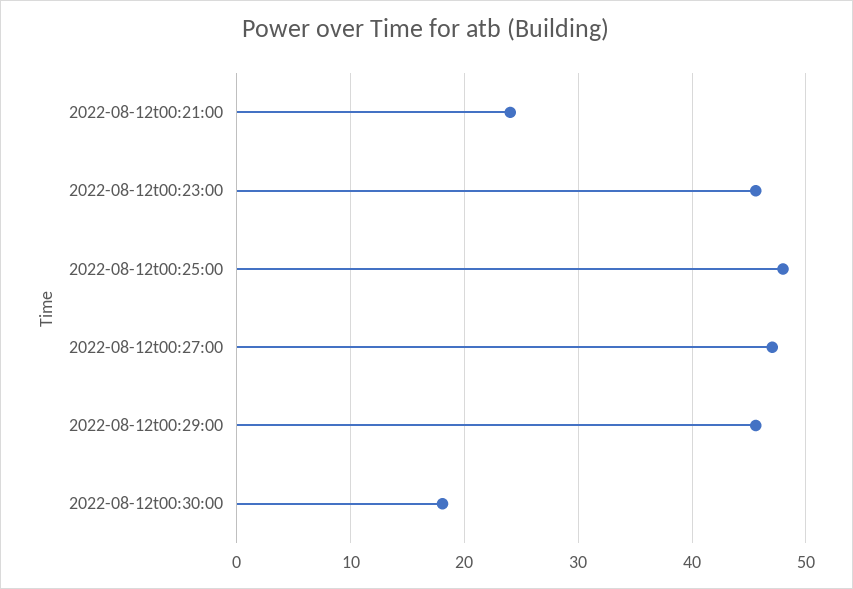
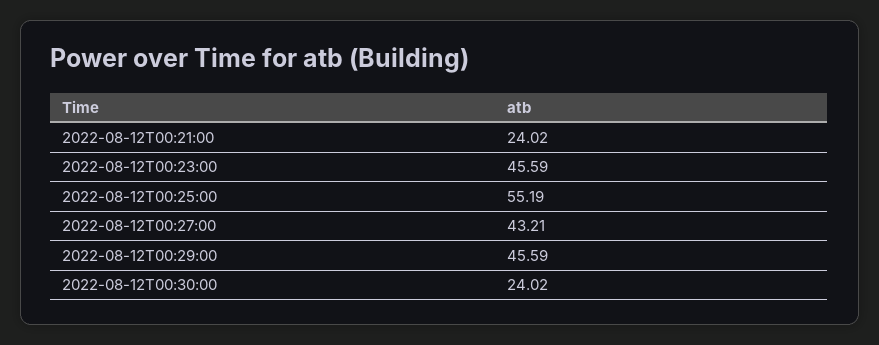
2022-08-12t00:25:00: 48 -> 55.19
2022-08-12t00:27:00: 47 -> 43.21
2022-08-12t00:30:00: 18 -> 24.02

